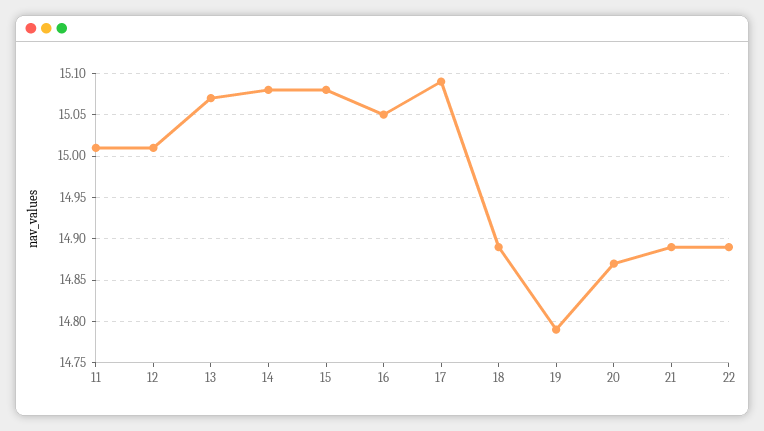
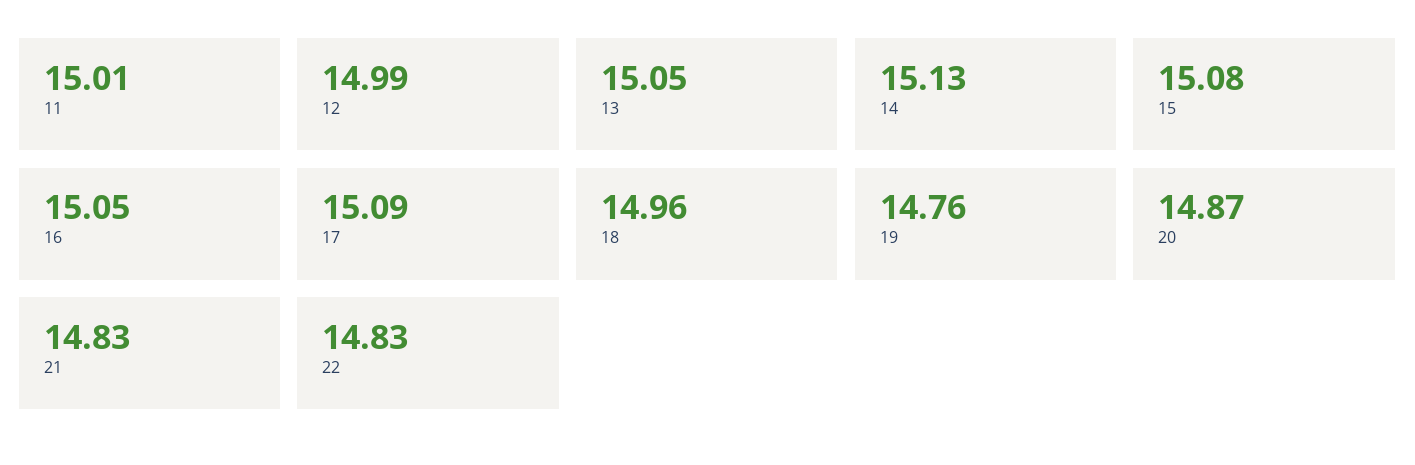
12: 15.01 -> 14.99
13: 15.07 -> 15.05
14: 15.08 -> 15.13
18: 14.89 -> 14.96
19: 14.79 -> 14.76
21: 14.89 -> 14.83
22: 14.89 -> 14.83

